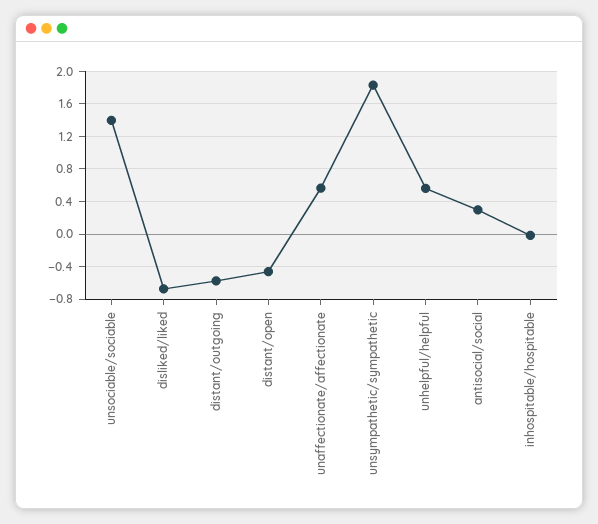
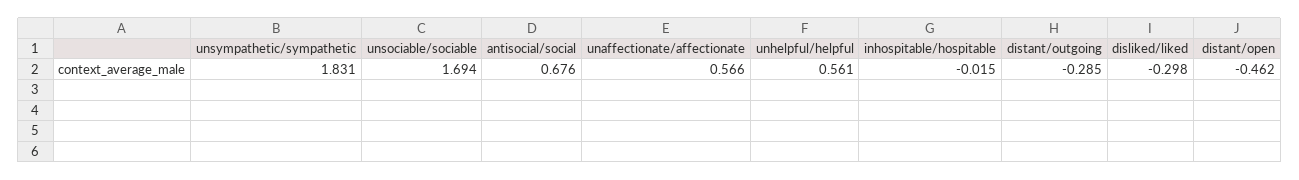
unsociable/sociable: 1.4 -> 1.694
disliked/liked: -0.7 -> -0.298
distant/outgoing: -0.6 -> -0.285
antisocial/social: 0.3 -> 0.676

